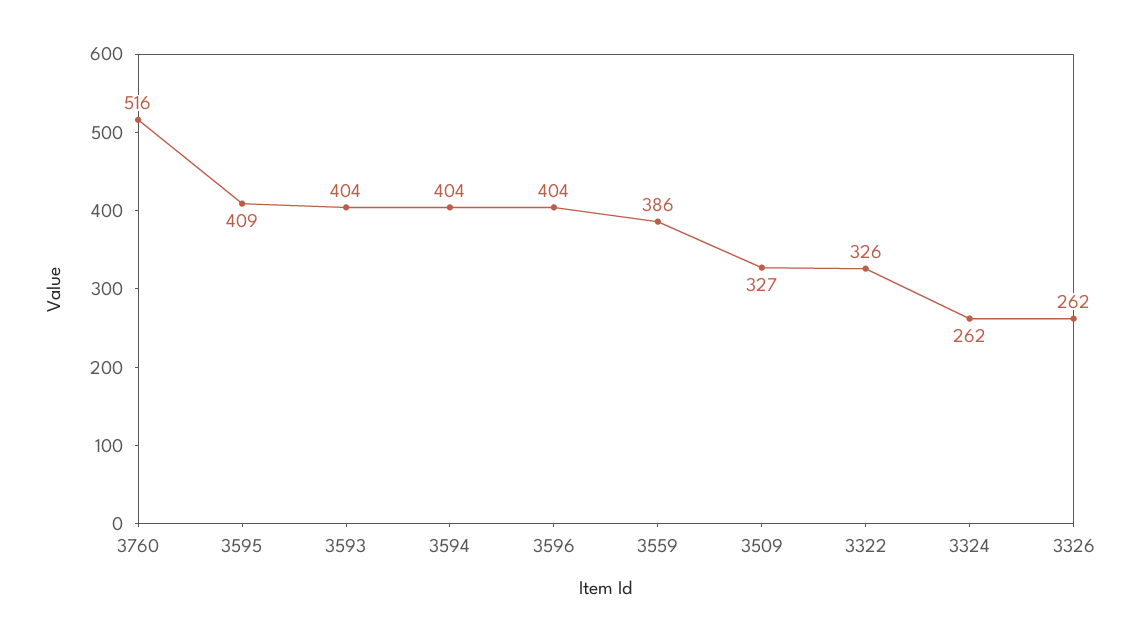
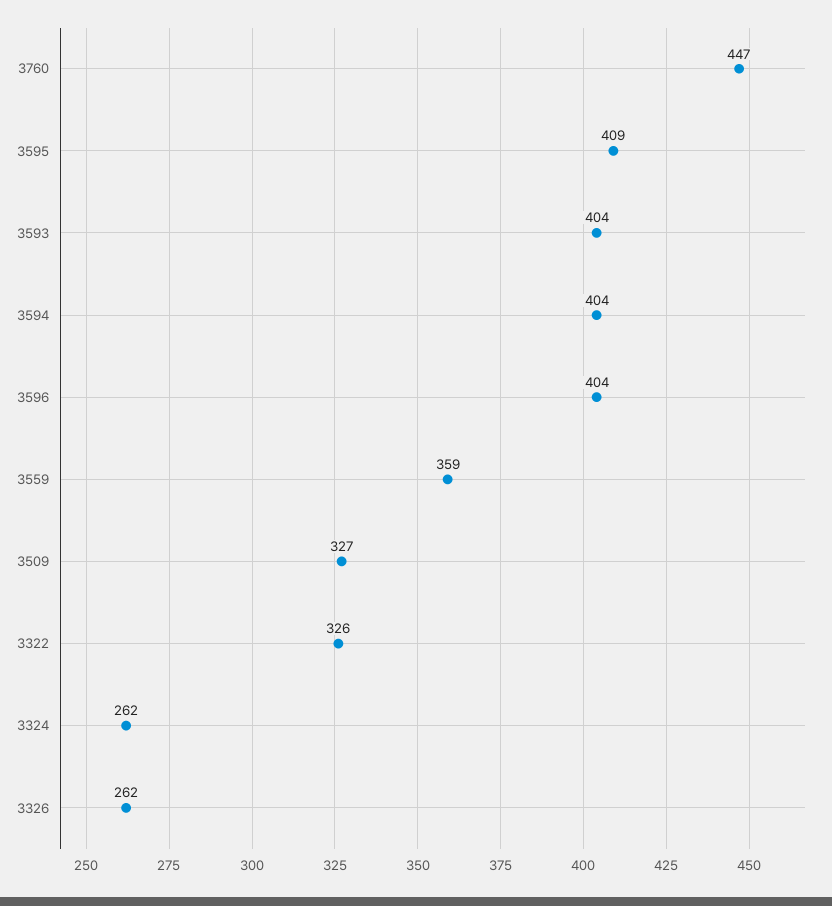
3760: 516 -> 447
3559: 386 -> 359

